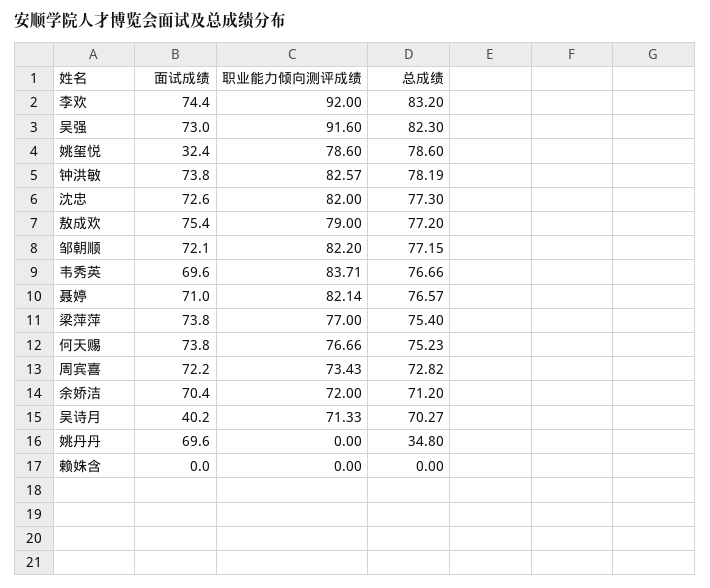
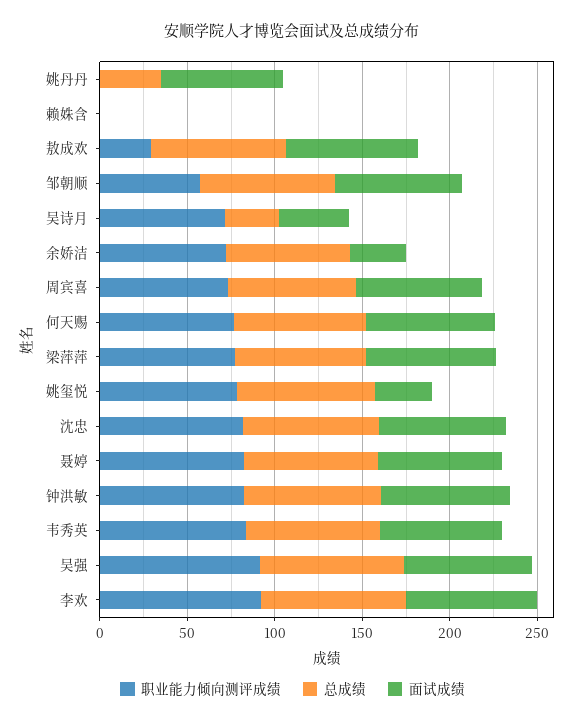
职业能力倾向测评成绩, 敖成欢: 79 -> 30
职业能力倾向测评成绩, 邹朝顺: 82.2 -> 60
面试成绩, 余娇洁: 70.4 -> 30
总成绩, 吴诗月: 70.27 -> 30

